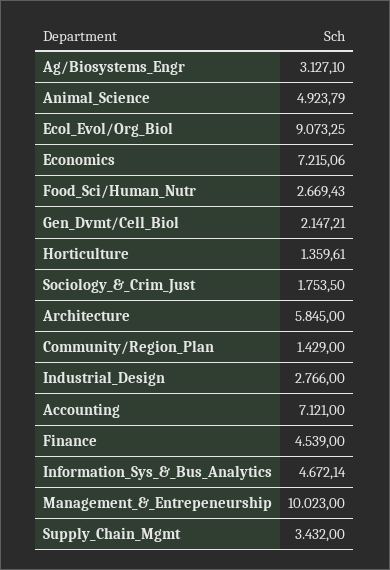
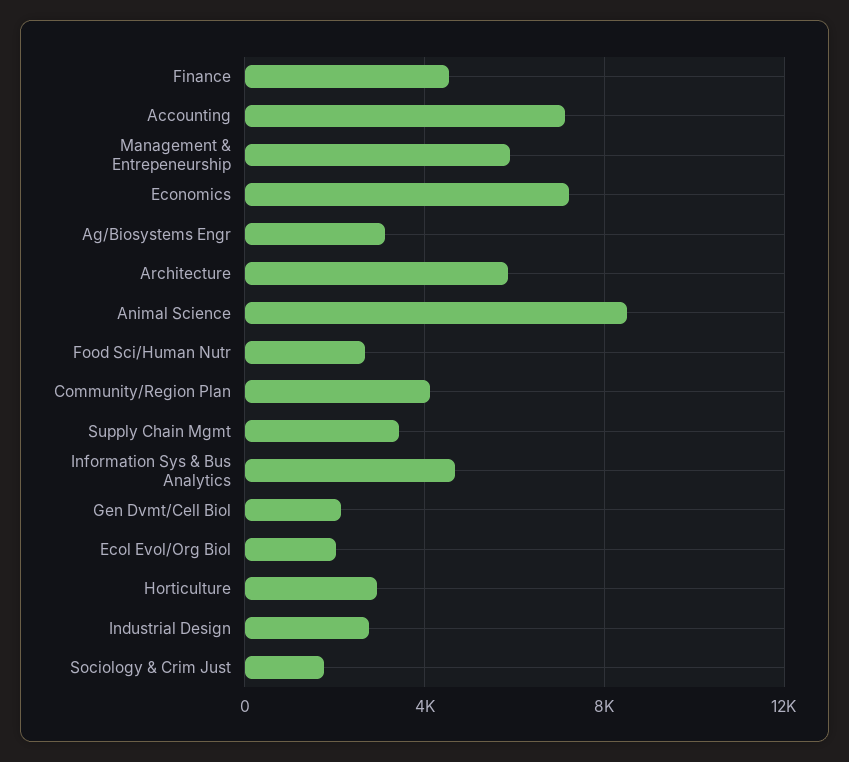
Animal_Science: 4923.79 -> 8500
Ecol_Evol/Org_Biol: 9073.25 -> 2000
Horticulture: 1359.61 -> 3000
Community/Region_Plan: 1429 -> 4000
Management_&_Entrepeneurship: 10023 -> 6000

